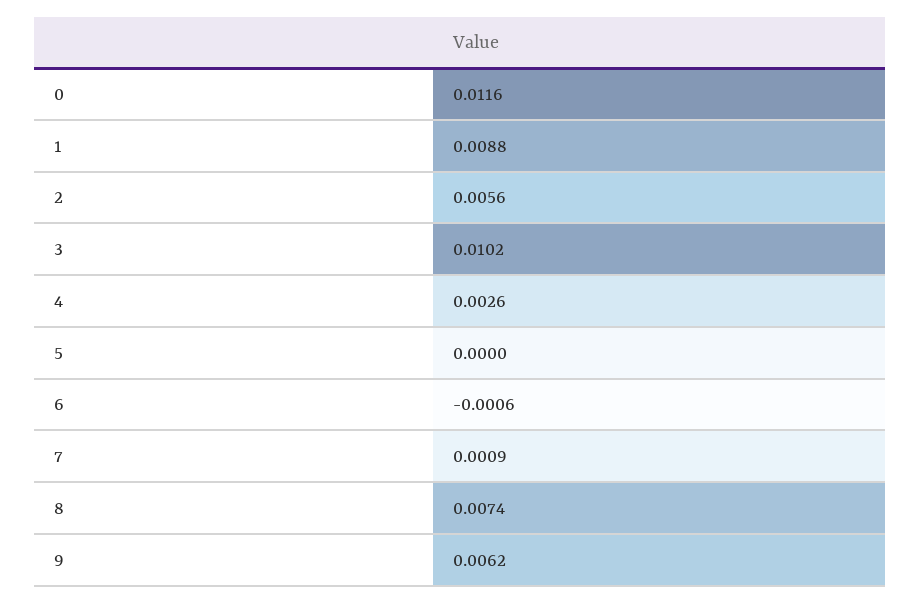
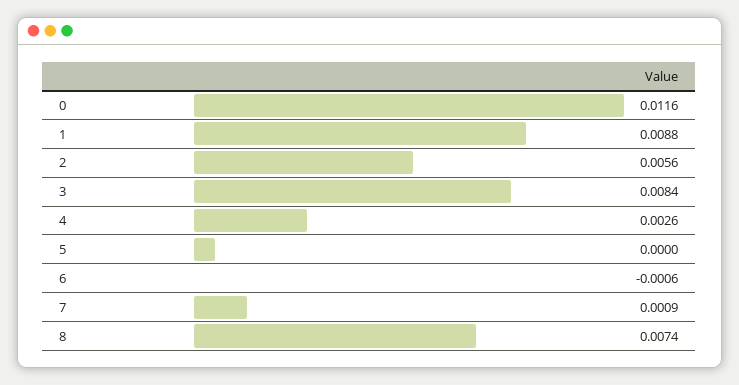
3: 0.0102 -> 0.0084
9: 0.0062 -> none

